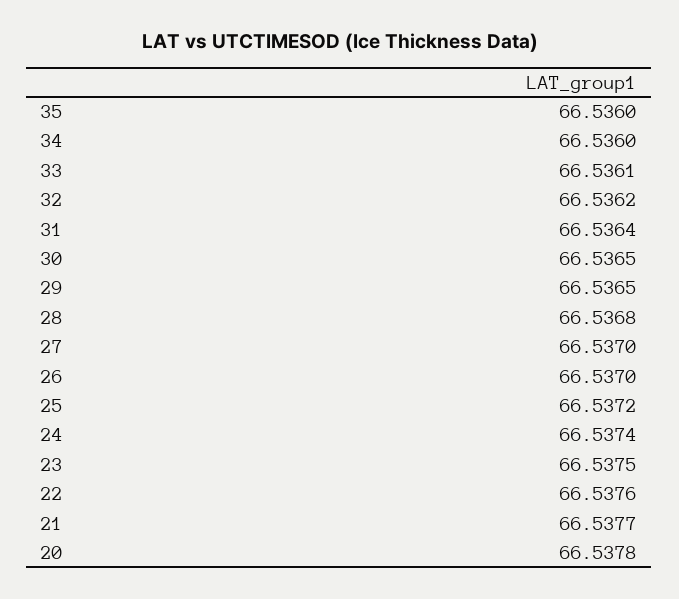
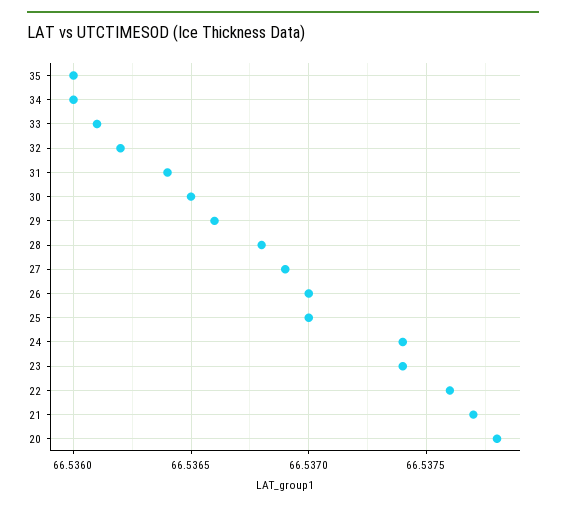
29: 66.5365 -> 66.5366
27: 66.537 -> 66.5369
25: 66.5372 -> 66.537
23: 66.5375 -> 66.5374

